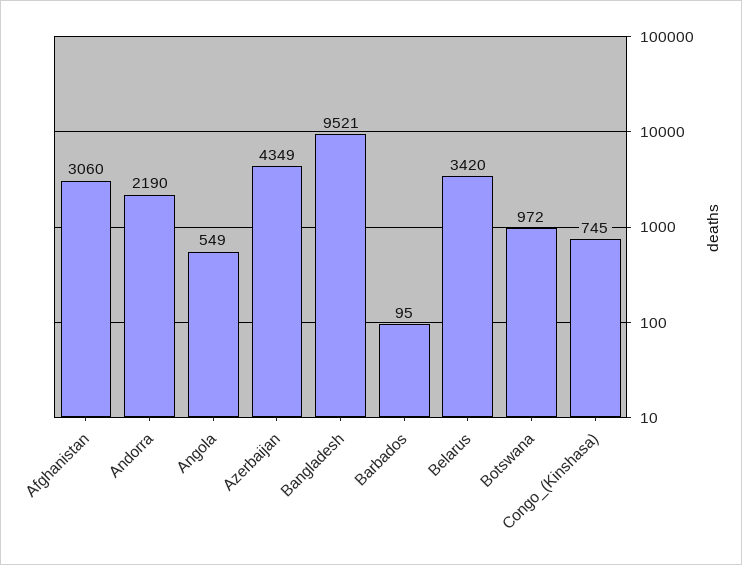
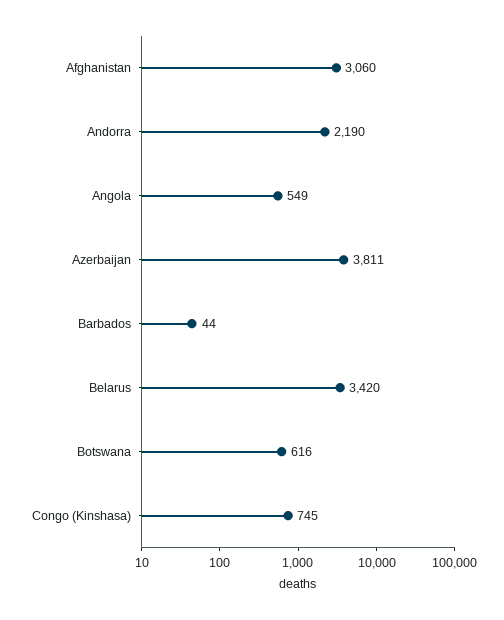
Azerbaijan: 4349 -> 3811
Bangladesh: 9521 -> none
Barbados: 95 -> 44
Botswana: 972 -> 616

